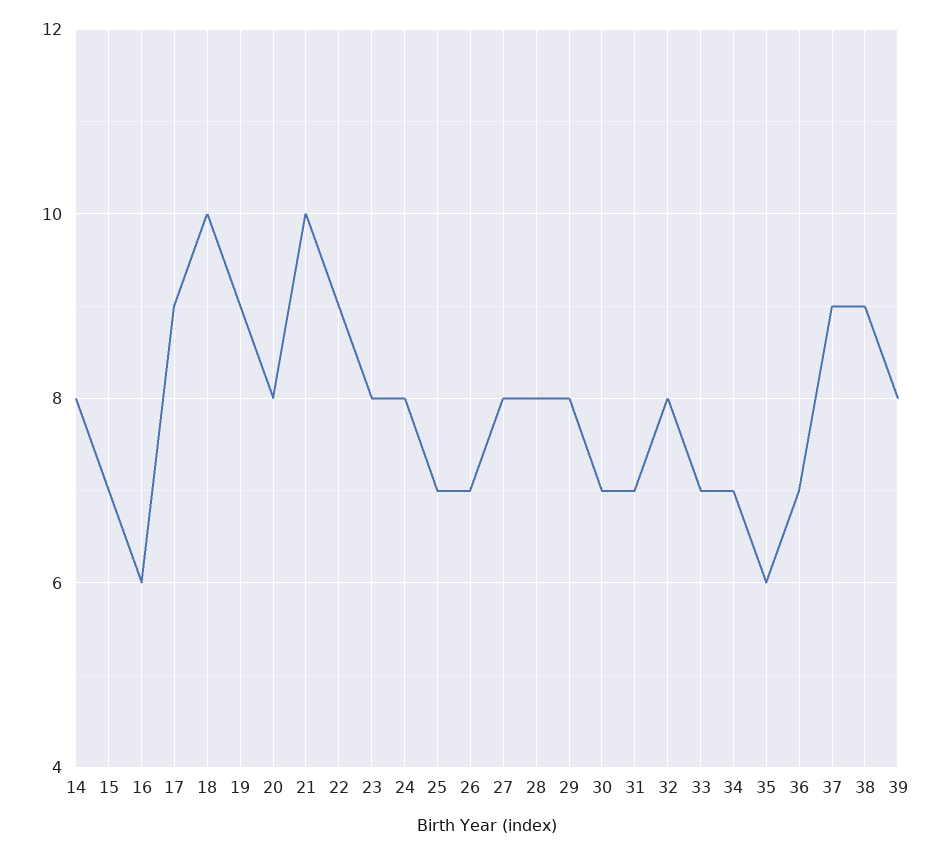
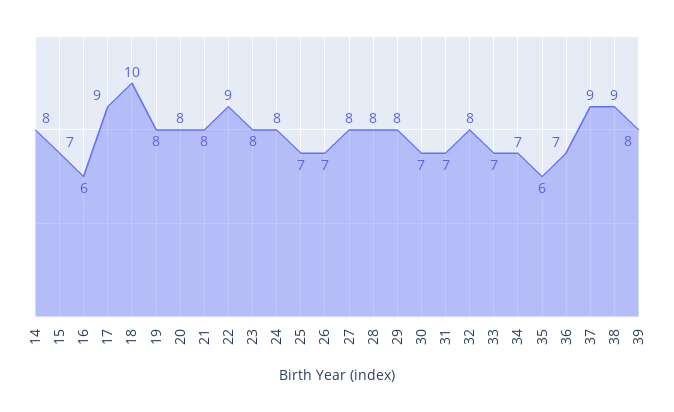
19: 9 -> 8
21: 10 -> 8

